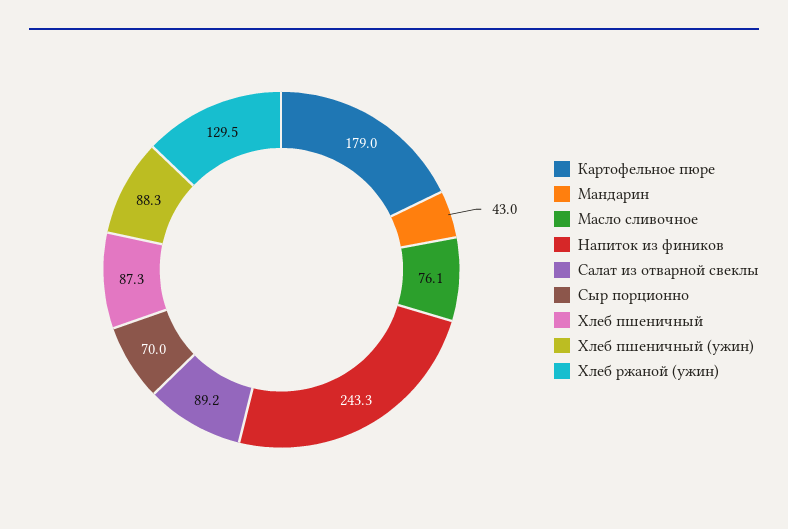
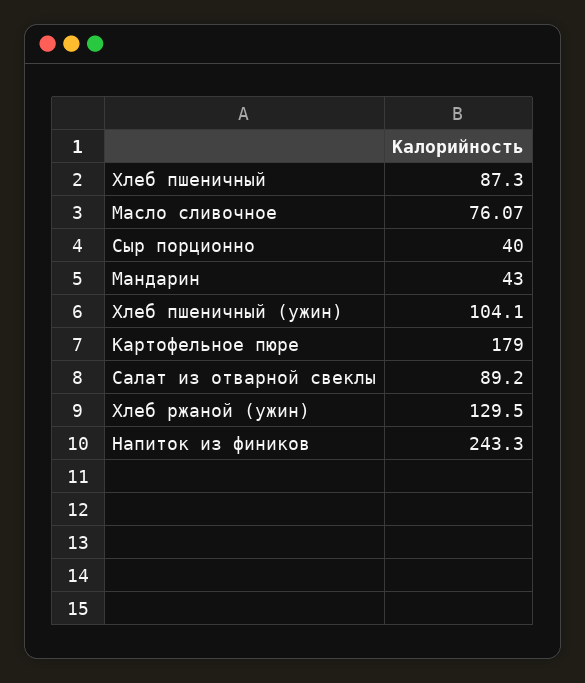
Сыр порционно: 70 -> 40
Хлеб пшеничный (ужин): 88.3 -> 104.1

